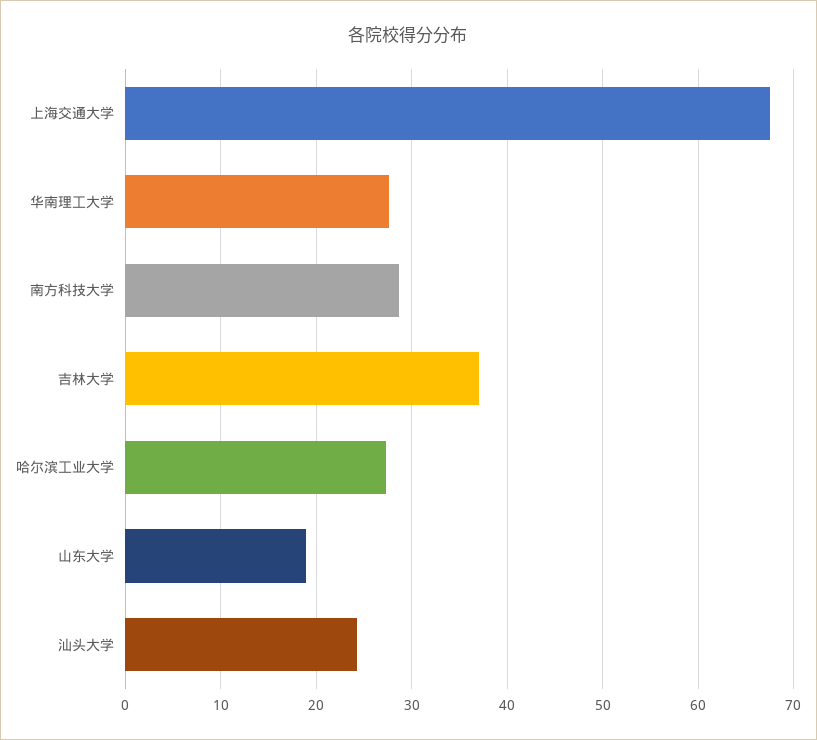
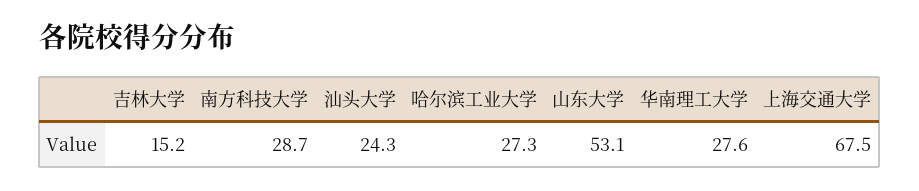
吉林大学: 37 -> 15.2
山东大学: 19 -> 53.1

